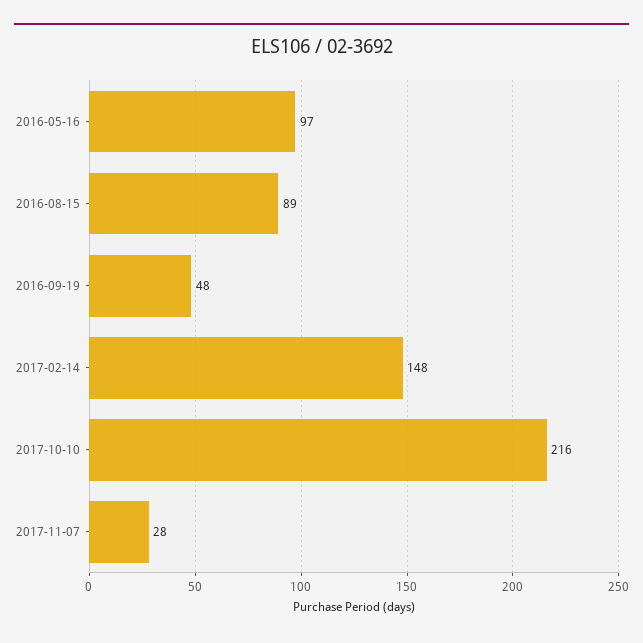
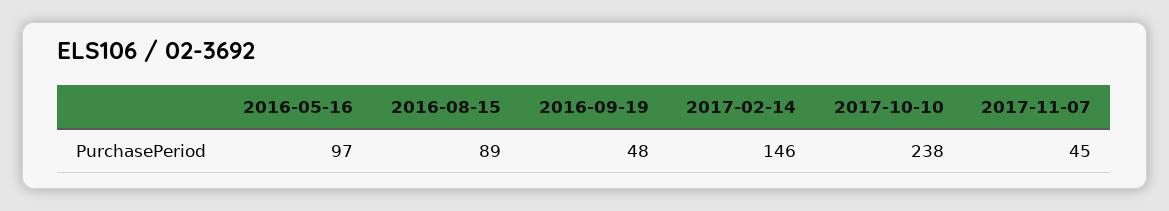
2017-02-14: 148 -> 146
2017-10-10: 216 -> 238
2017-11-07: 28 -> 45

